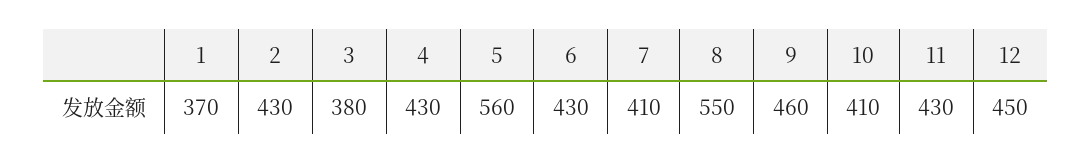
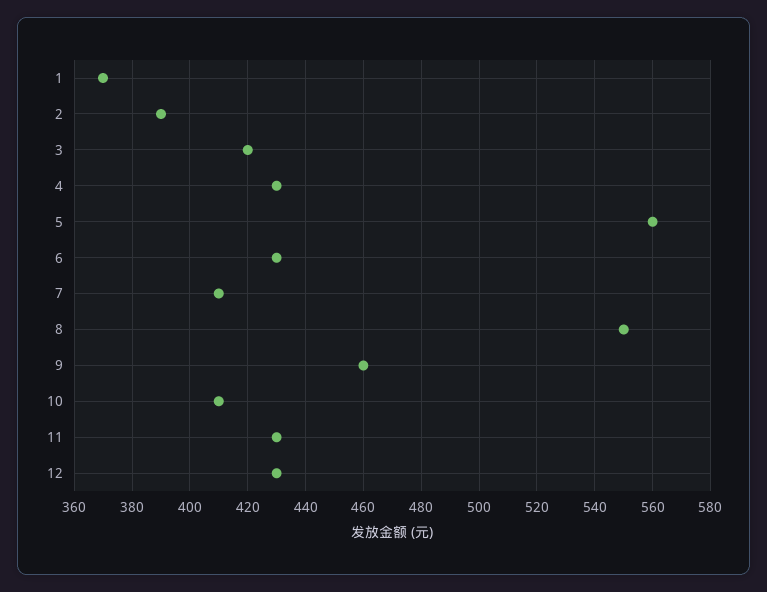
2: 430 -> 390
3: 380 -> 420
12: 450 -> 430

